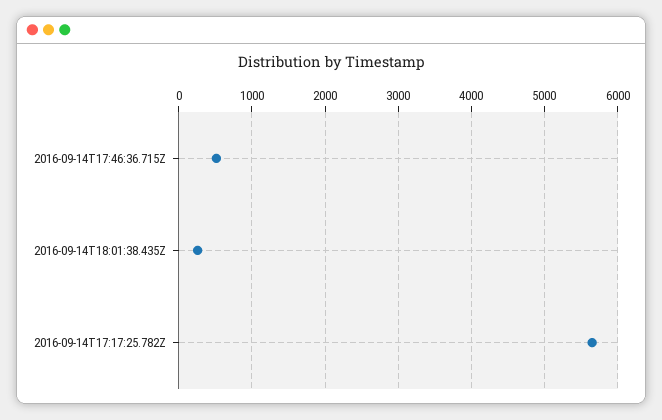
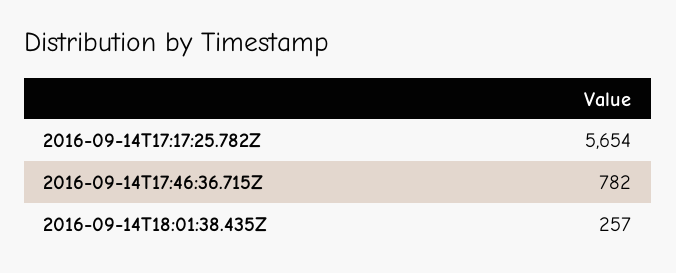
2016-09-14T17:46:36.715Z: 500 -> 782

